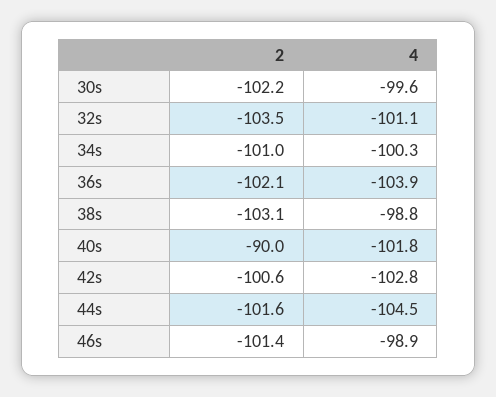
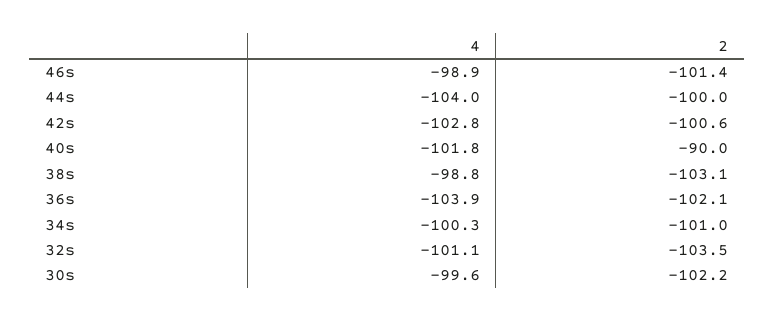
2, 44s: -101.6 -> -100
4, 44s: -104.5 -> -104

